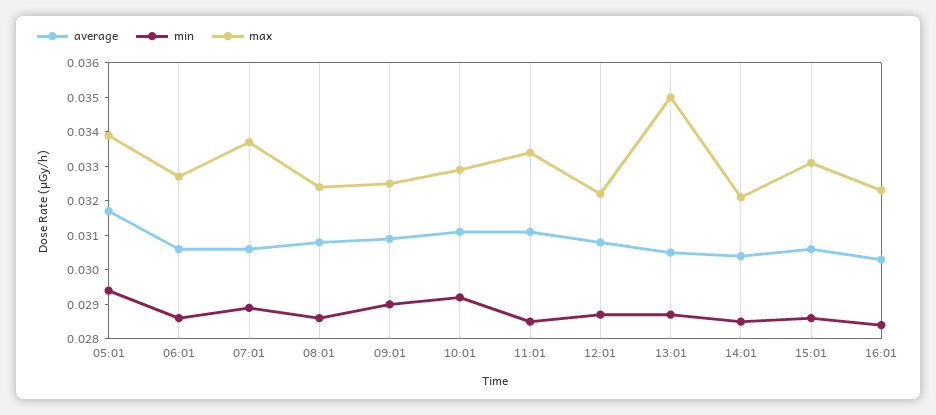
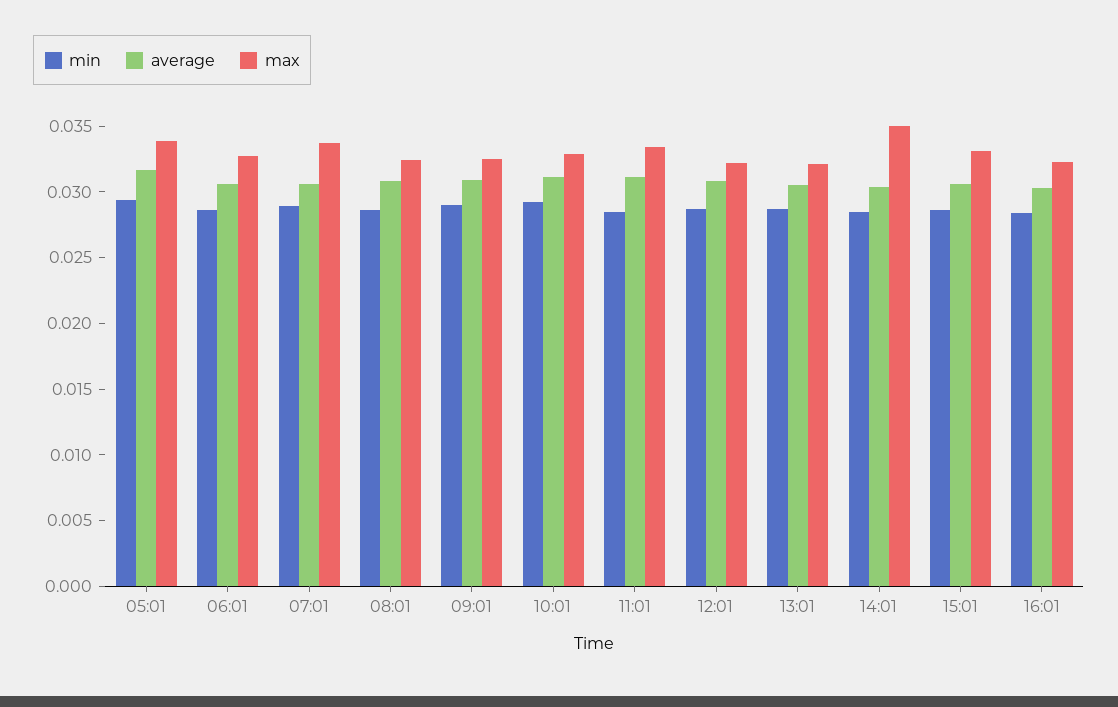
max, 13:01: 0.035 -> 0.032
max, 14:01: 0.032 -> 0.035

